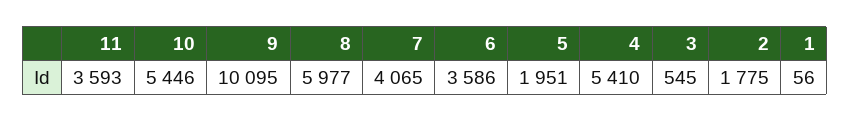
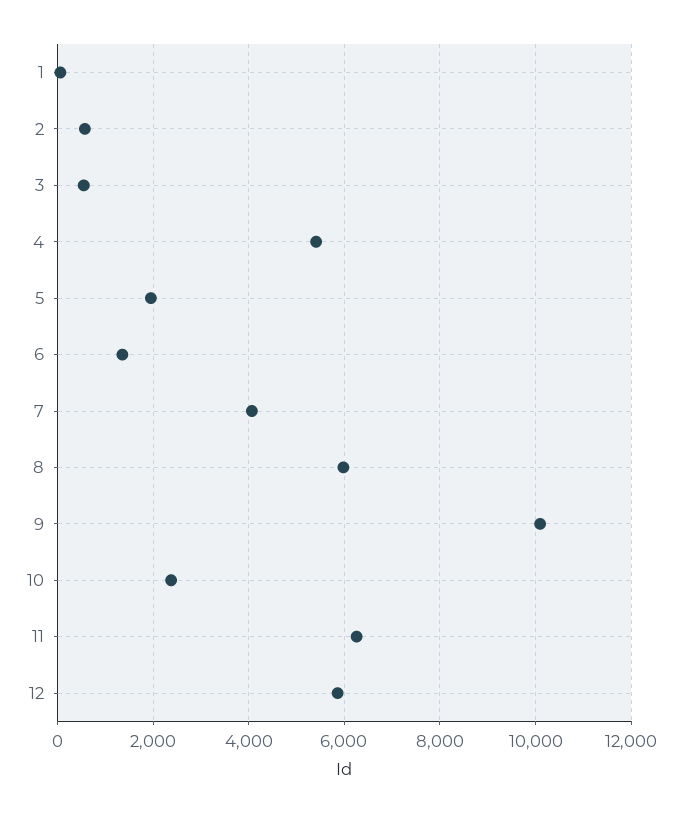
11: 3593 -> 6200
10: 5446 -> 2400
6: 3586 -> 1400
2: 1775 -> 600
12: none -> 5800

